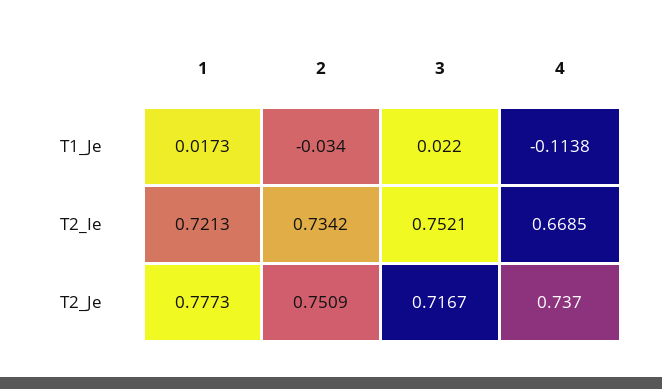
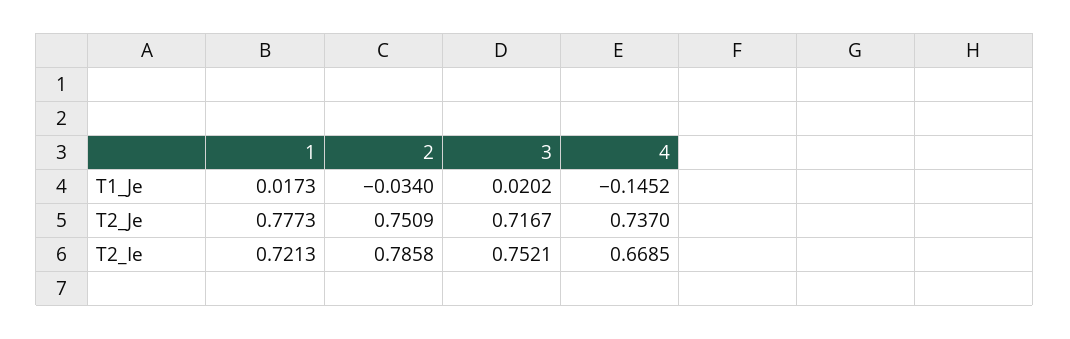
3, T1_Je: 0.022 -> 0.0202
4, T1_Je: -0.1138 -> -0.1452
2, T2_Ie: 0.7342 -> 0.7858

